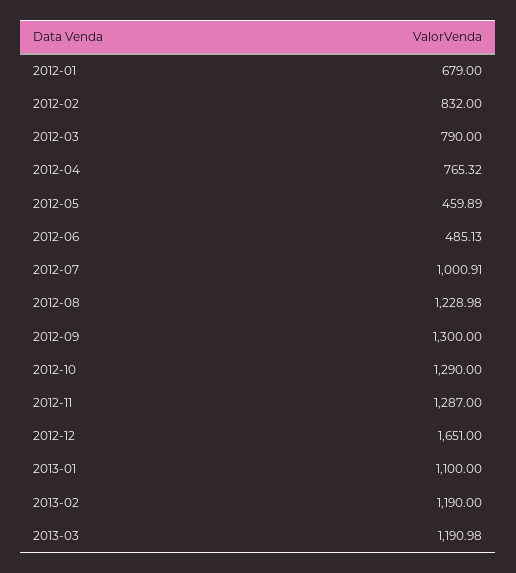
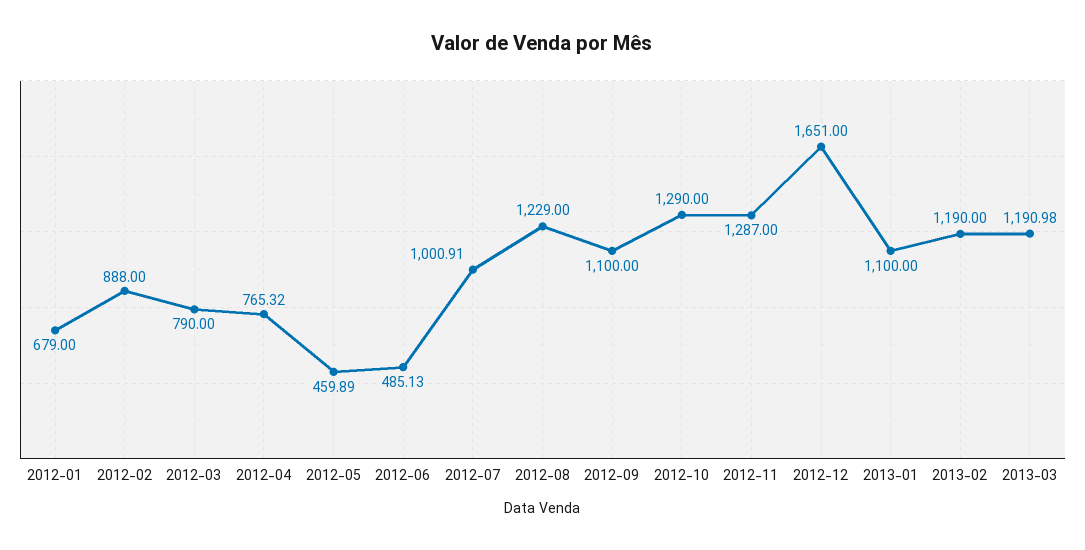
2012-02: 832 -> 888
2012-08: 1228.98 -> 1229
2012-09: 1300 -> 1100

